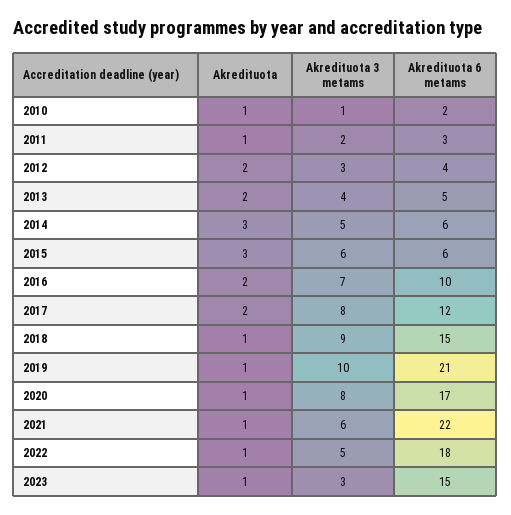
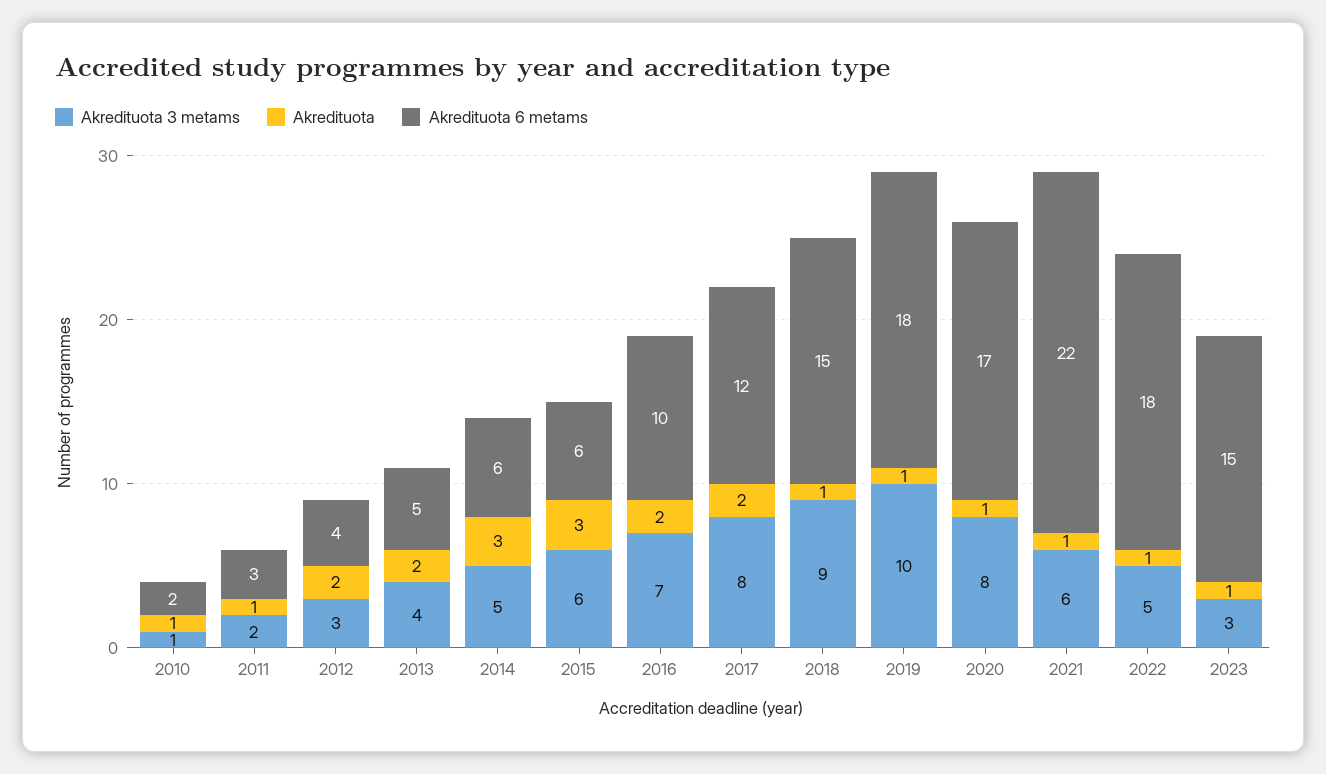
Akredituota 6 metams, 2019: 21 -> 18

